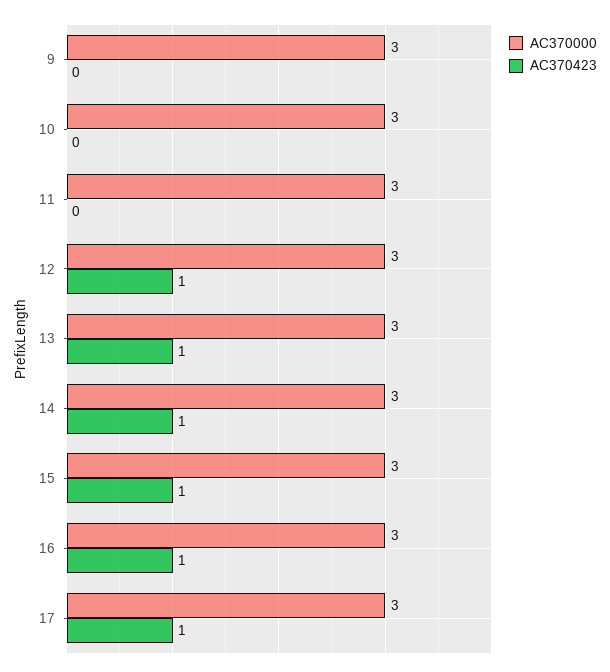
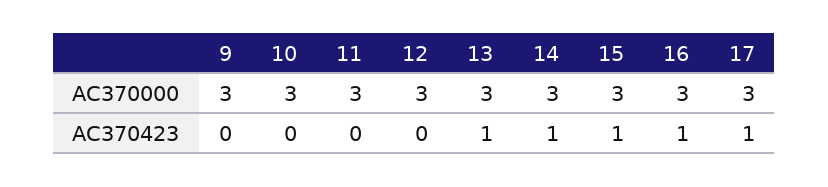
AC370423, 12: 1 -> 0

